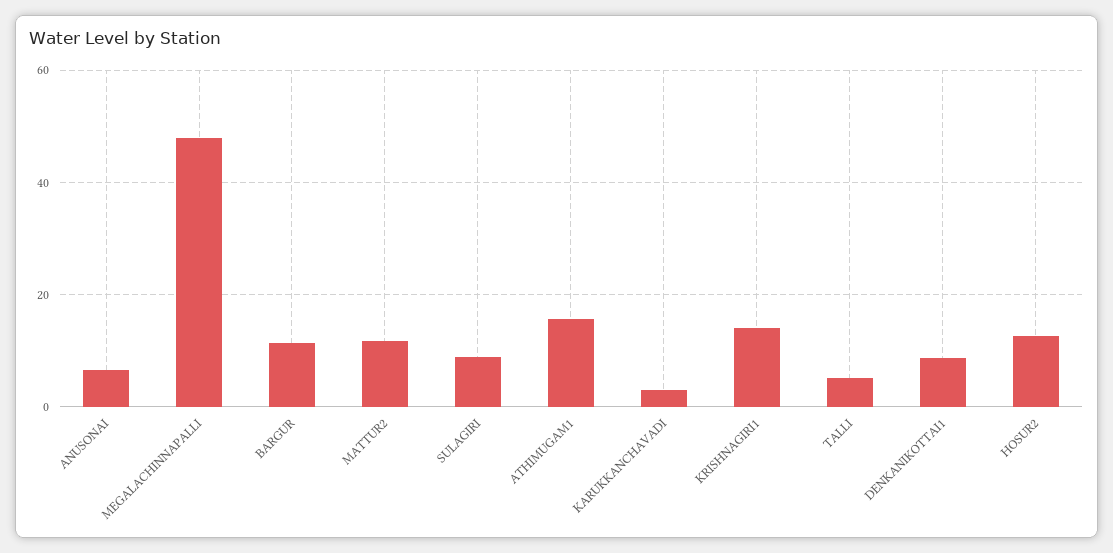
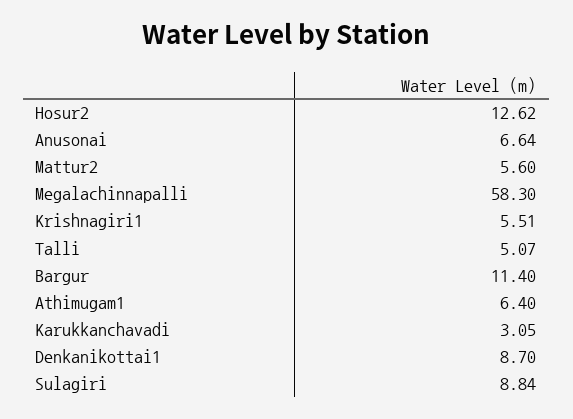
MEGALACHINNAPALLI: 48 -> 58.3
MATTUR2: 12 -> 5.6
ATHIMUGAM1: 16 -> 6.4
KRISHNAGIRI1: 14 -> 5.51

